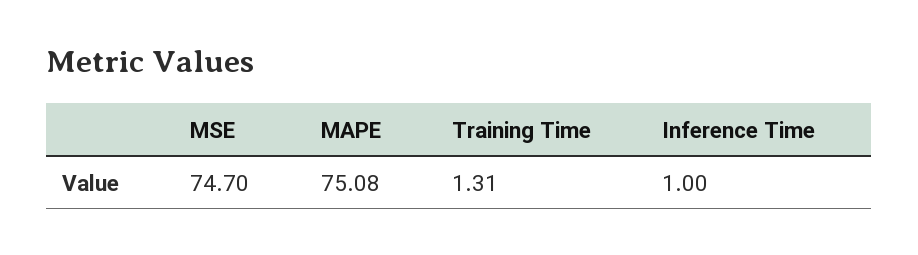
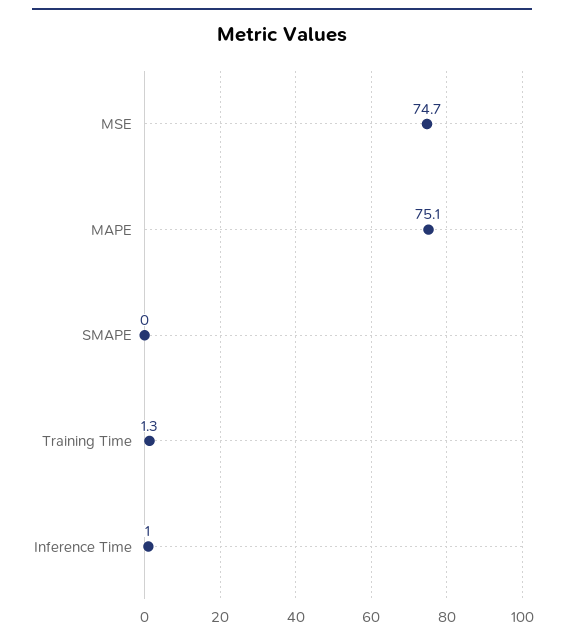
SMAPE: none -> 0

